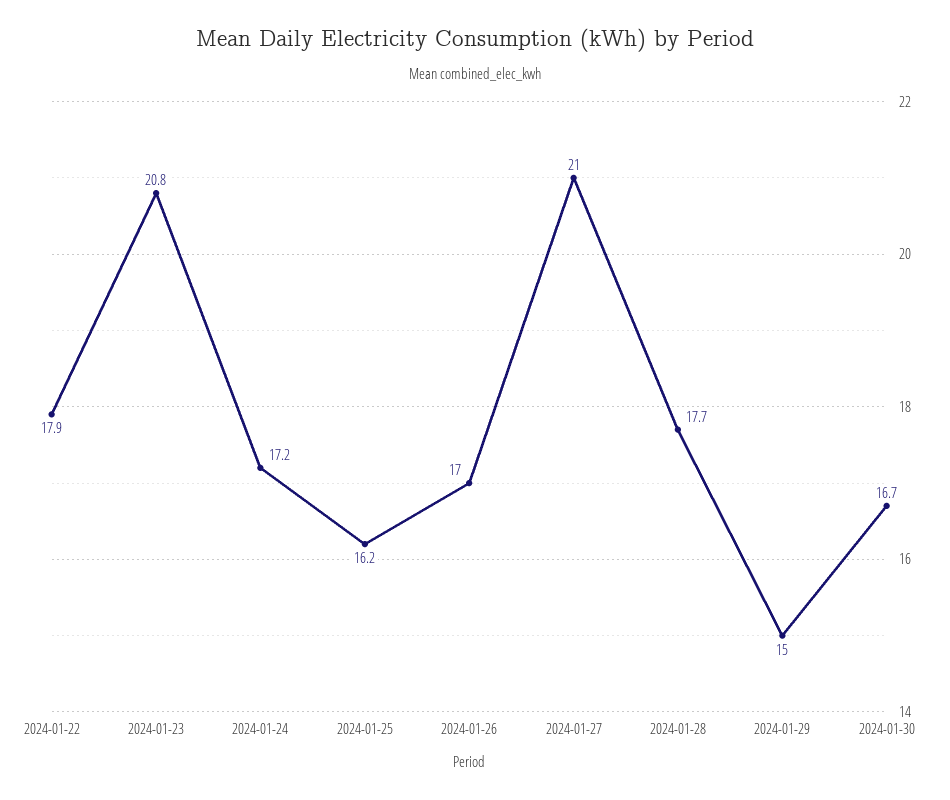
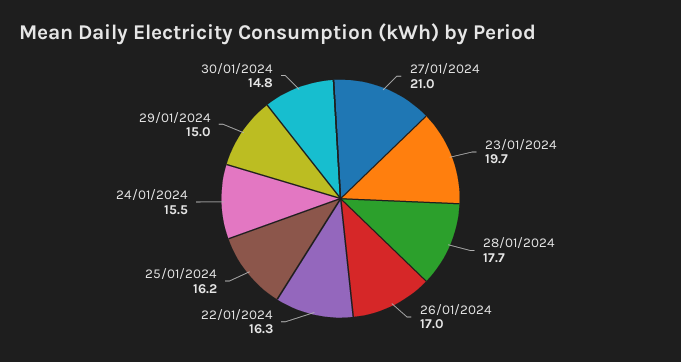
2024-01-22: 17.9 -> 16.3
2024-01-23: 20.8 -> 19.7
2024-01-24: 17.2 -> 15.5
2024-01-30: 16.7 -> 14.8

